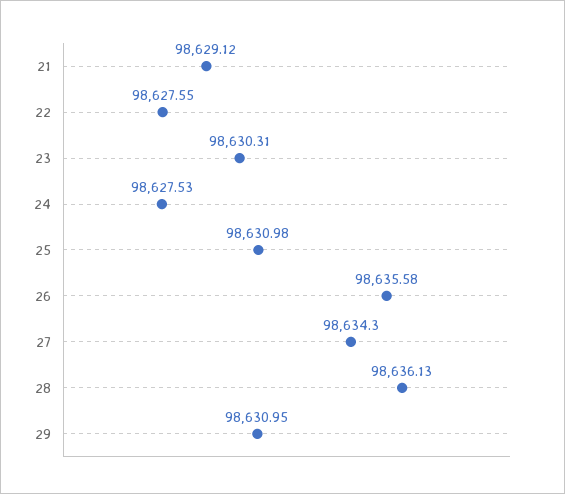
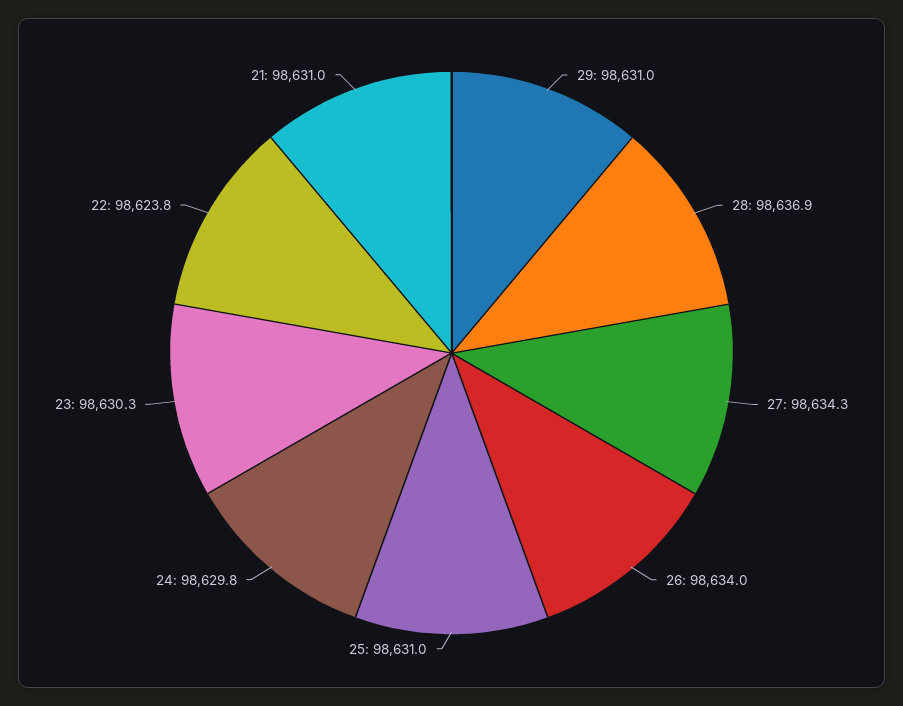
21: 98629.12 -> 98631
22: 98627.55 -> 98623.8
24: 98627.53 -> 98629.8
26: 98635.58 -> 98634
28: 98636.13 -> 98636.9

